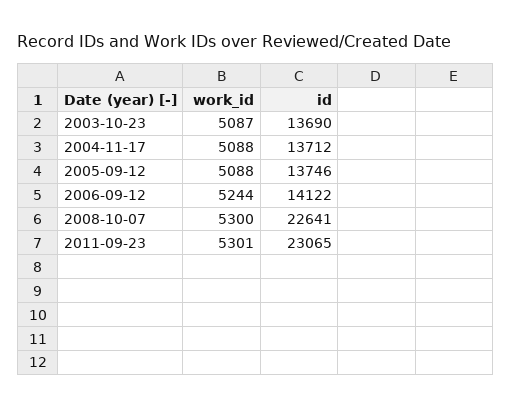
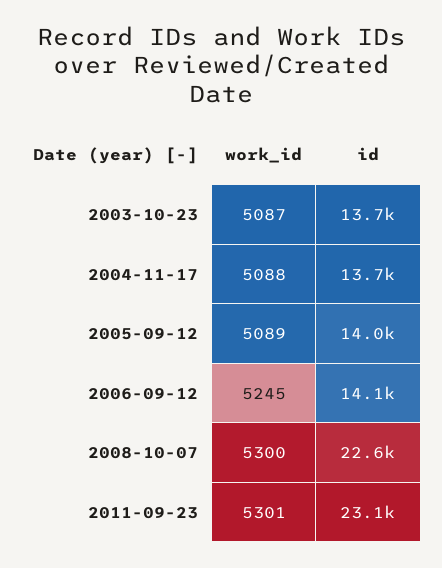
work_id, 2005-09-12: 5088 -> 5089
id, 2005-09-12: 13746 -> 14000
work_id, 2006-09-12: 5244 -> 5245

